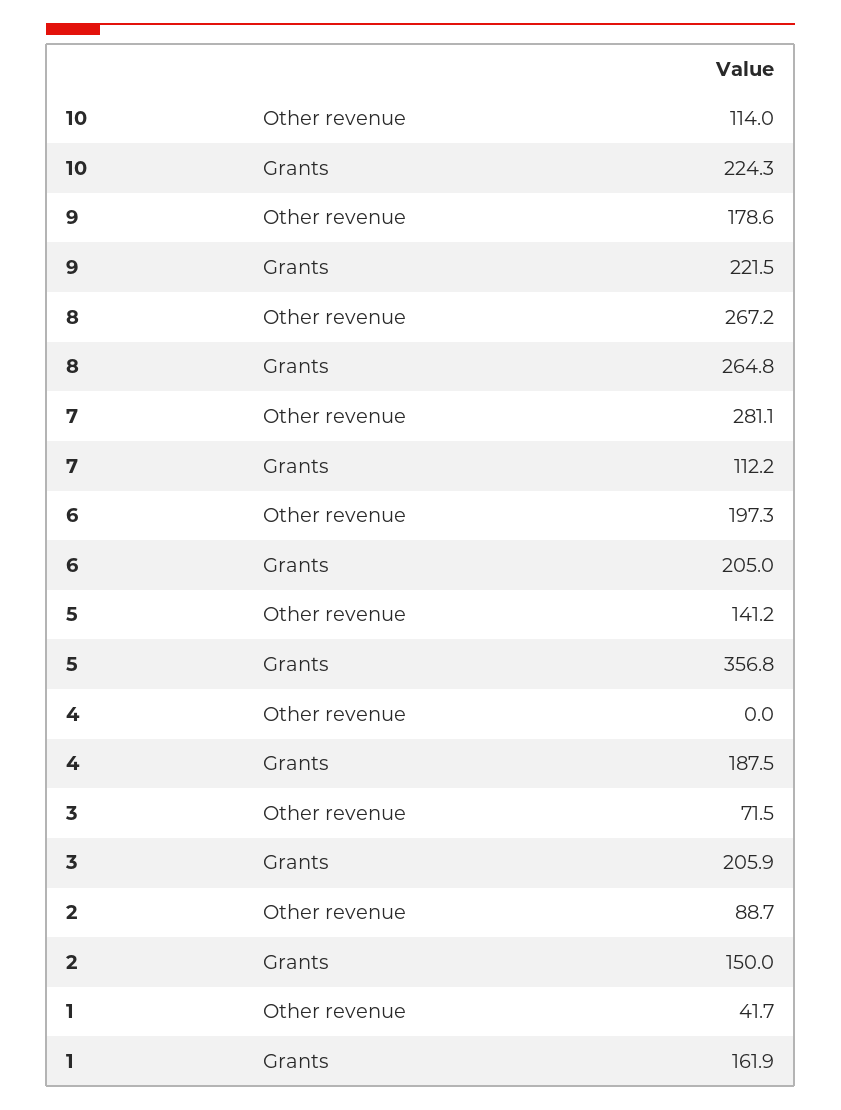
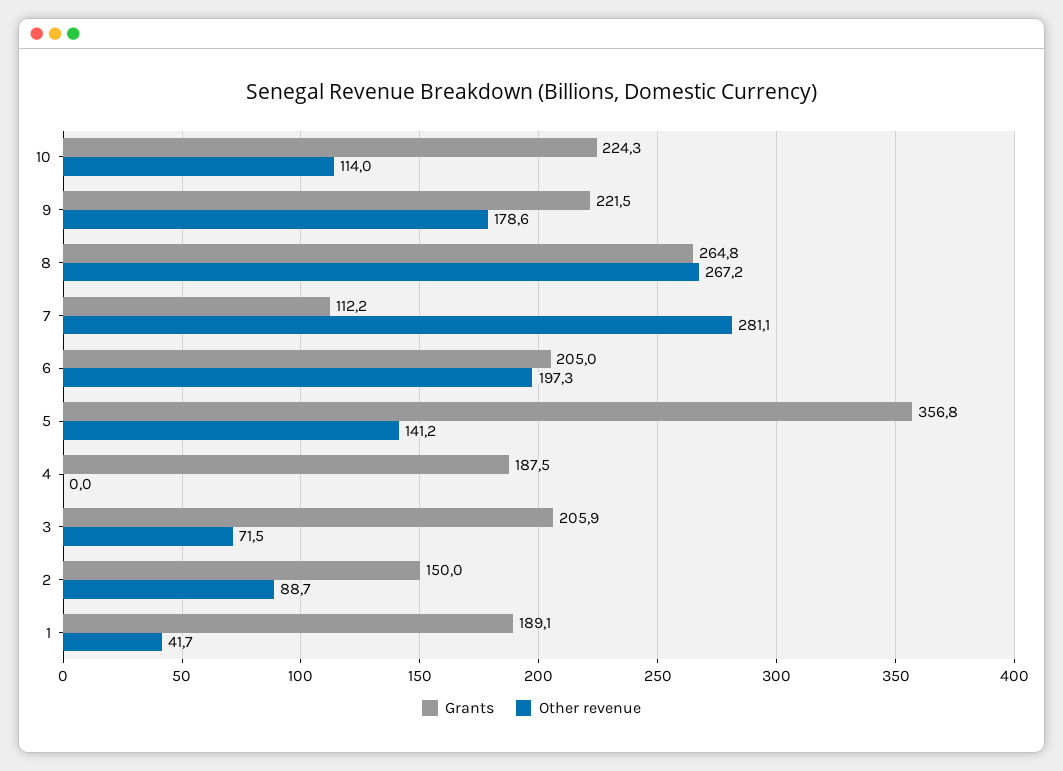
Grants, 1: 161.9 -> 189.1

